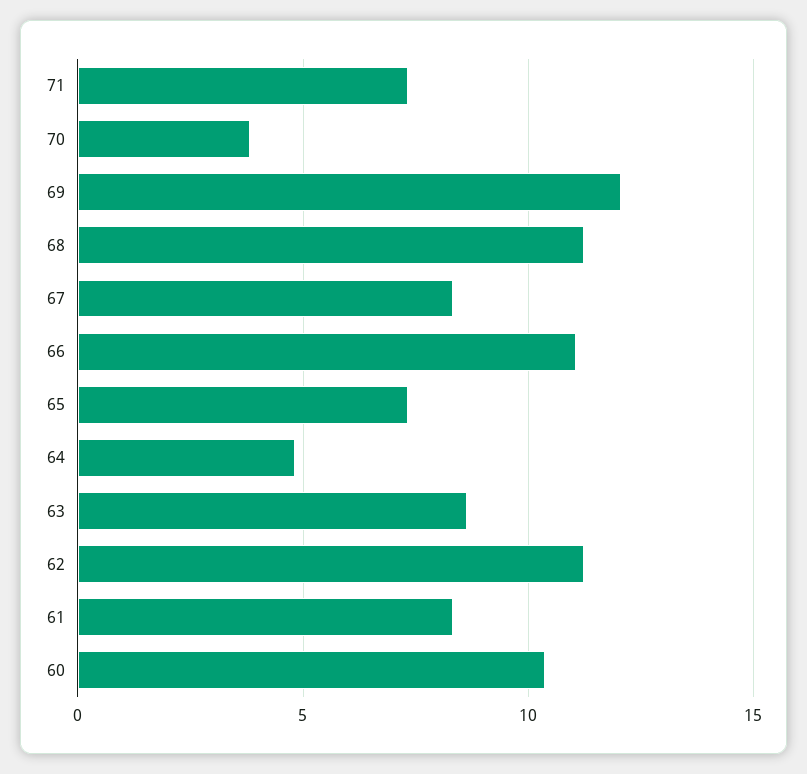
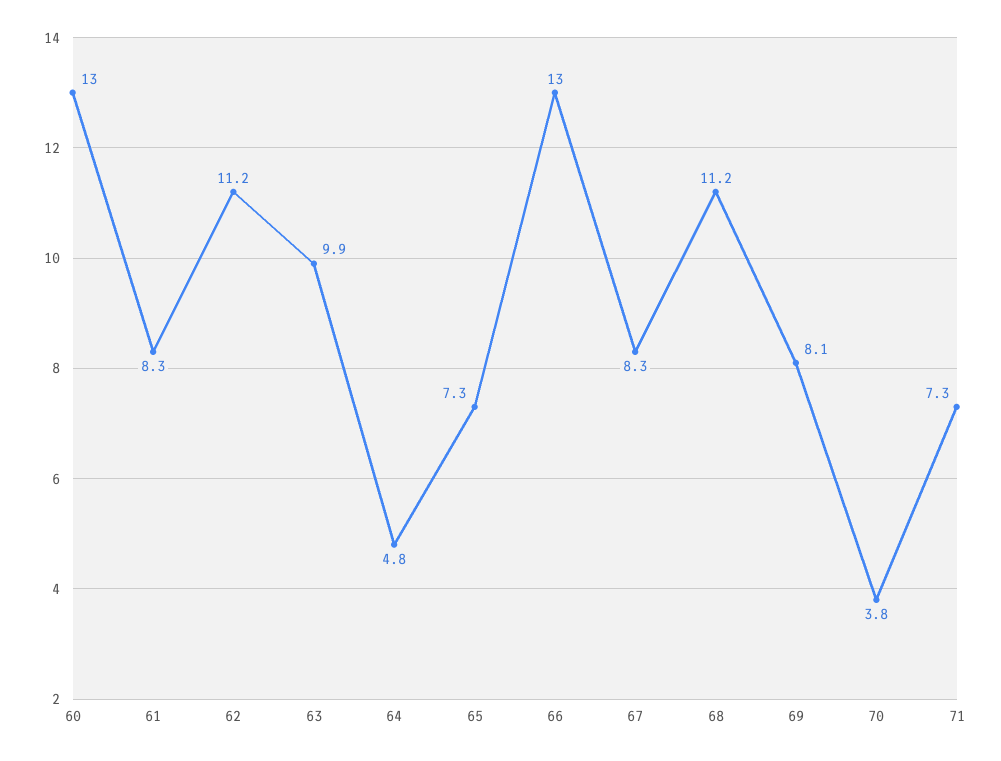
69: 12 -> 8.1
66: 11 -> 13
63: 8.5 -> 9.9
60: 10.5 -> 13

